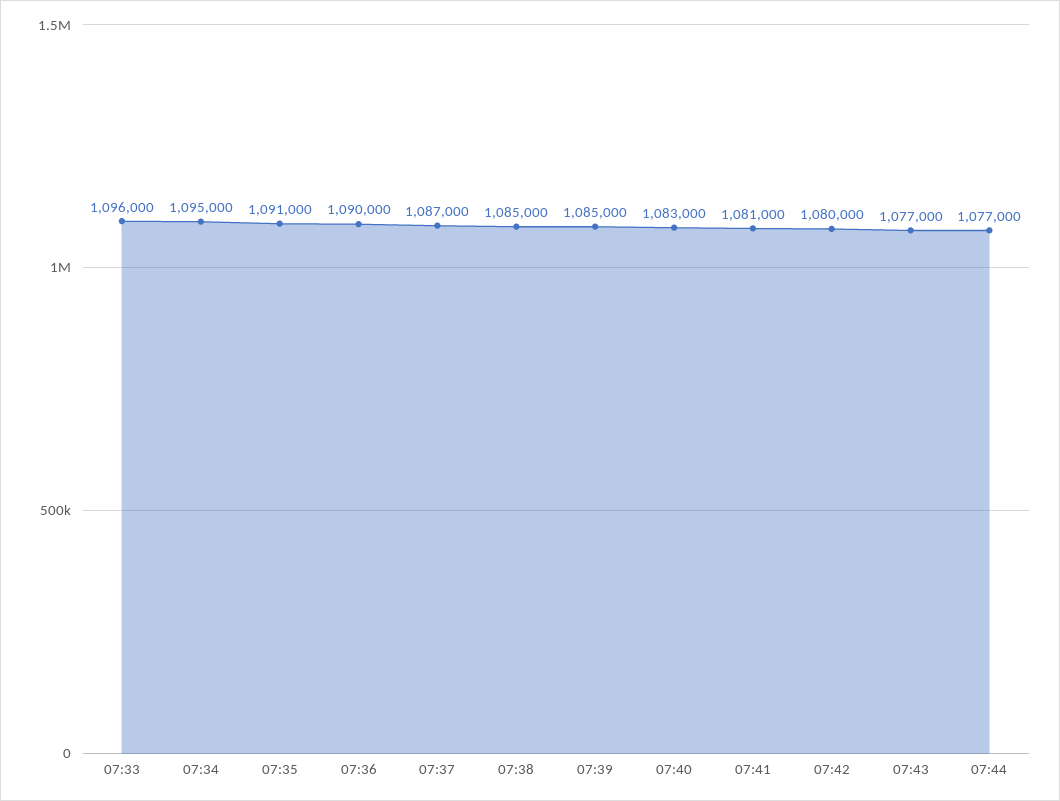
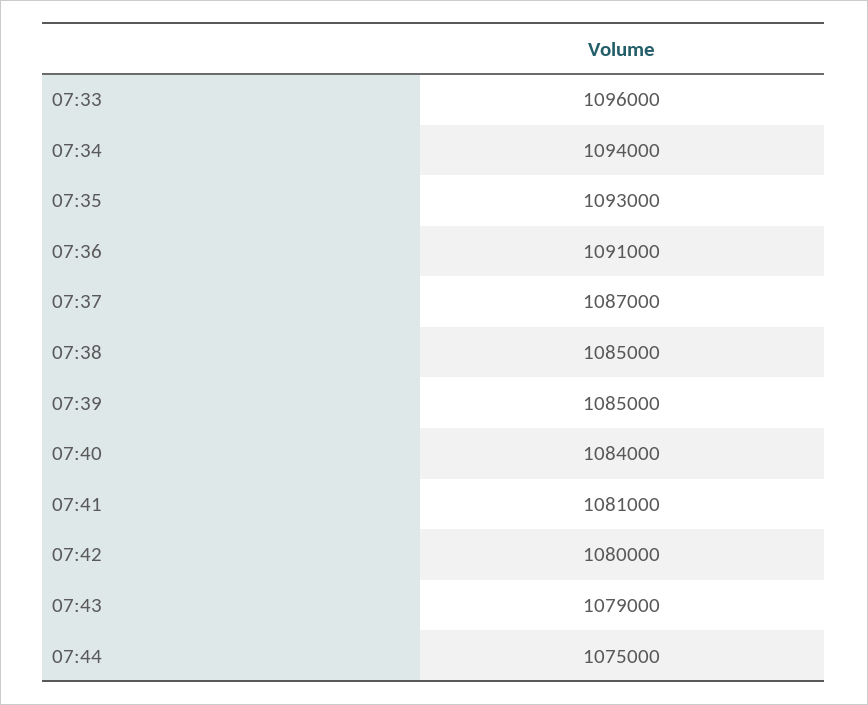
07:34: 1095000 -> 1094000
07:35: 1091000 -> 1093000
07:36: 1090000 -> 1091000
07:40: 1083000 -> 1084000
07:43: 1077000 -> 1079000
07:44: 1077000 -> 1075000

